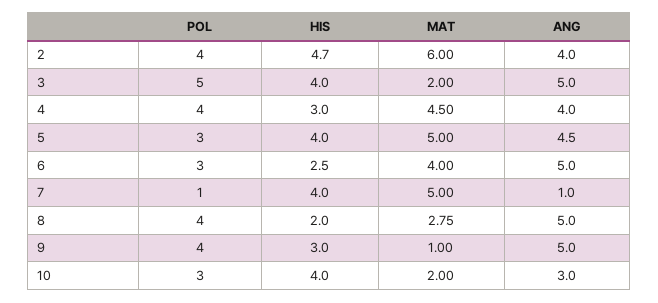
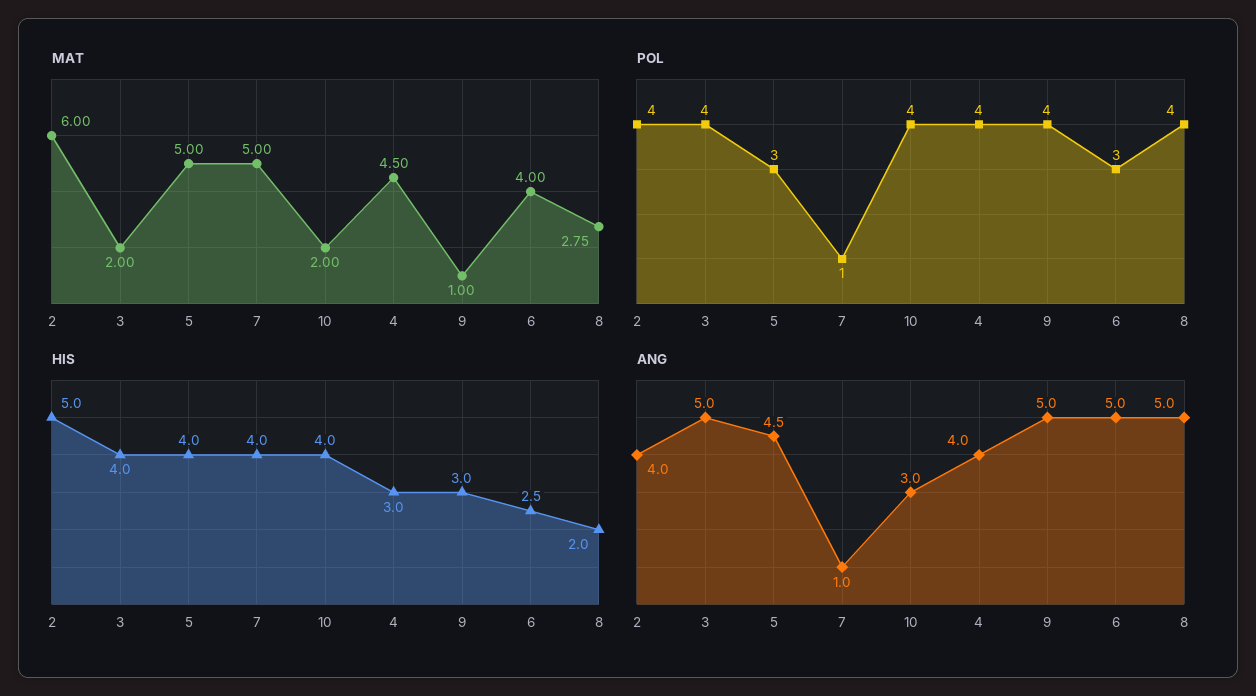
HIS, 2: 4.7 -> 5
POL, 3: 5 -> 4
POL, 10: 3 -> 4

